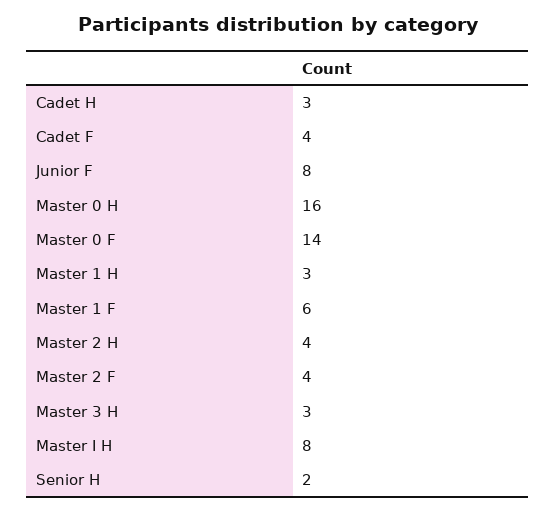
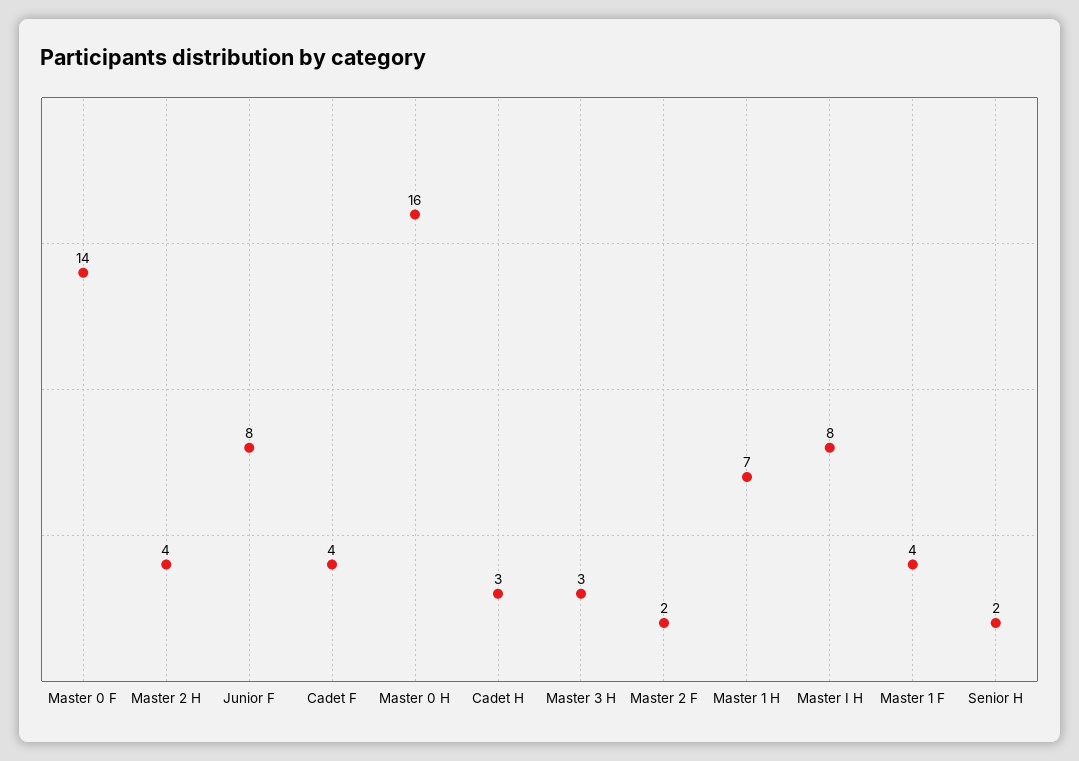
Master 1 H: 3 -> 7
Master 1 F: 6 -> 4
Master 2 F: 4 -> 2

